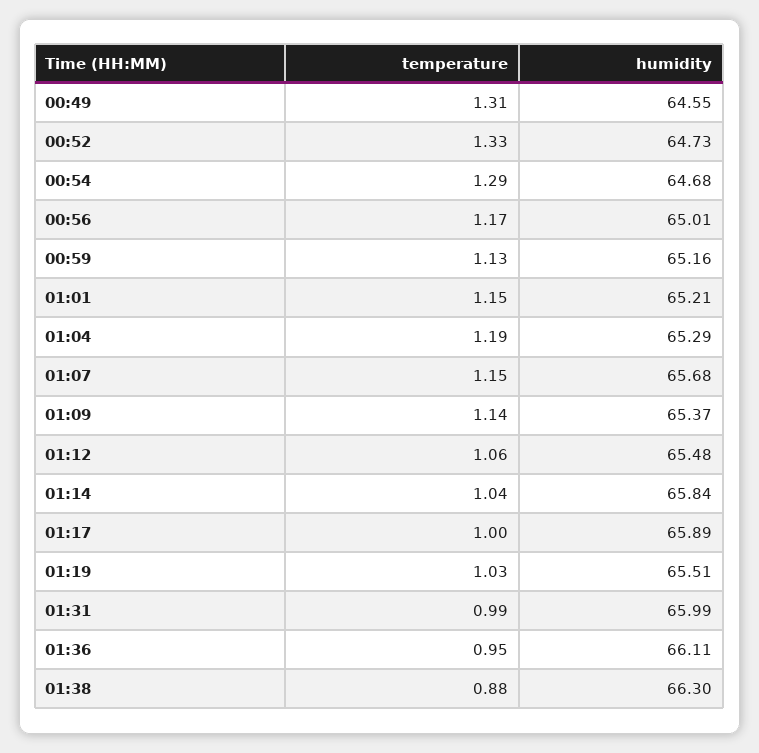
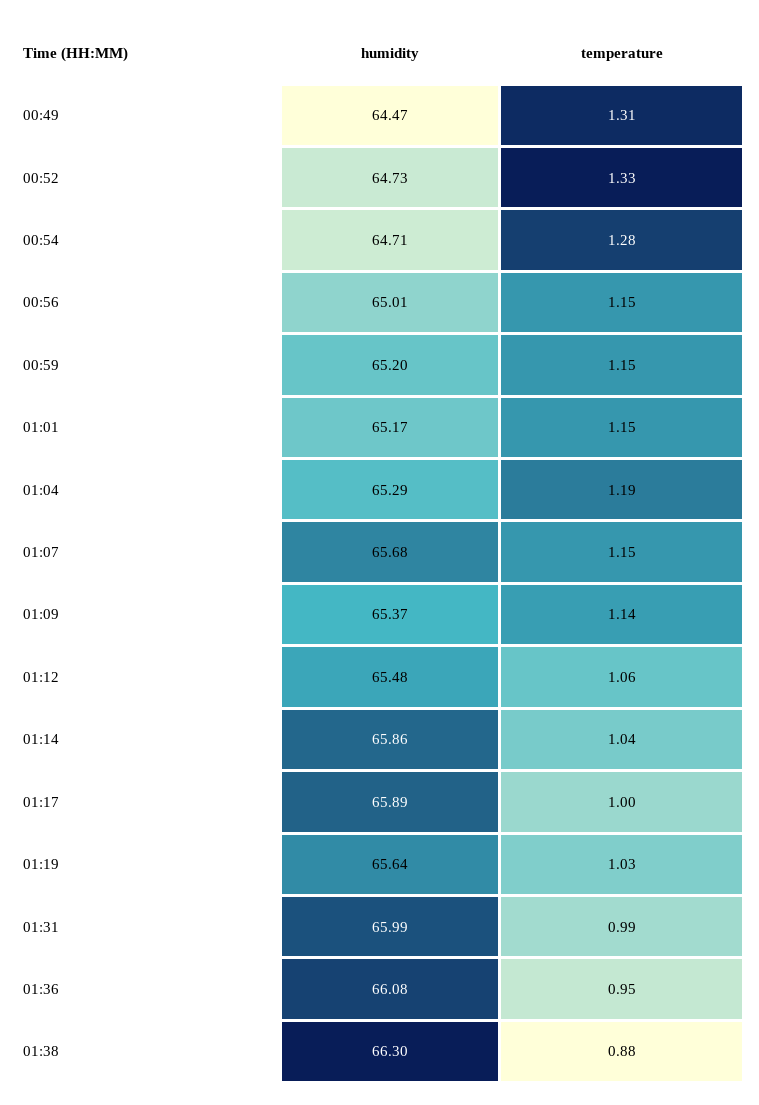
humidity, 00:49: 64.55 -> 64.47
temperature, 00:54: 1.29 -> 1.28
humidity, 00:54: 64.68 -> 64.71
temperature, 00:56: 1.17 -> 1.15
temperature, 00:59: 1.13 -> 1.15
humidity, 00:59: 65.16 -> 65.2
humidity, 01:01: 65.21 -> 65.17
humidity, 01:14: 65.84 -> 65.86
humidity, 01:19: 65.51 -> 65.64
humidity, 01:36: 66.11 -> 66.08

